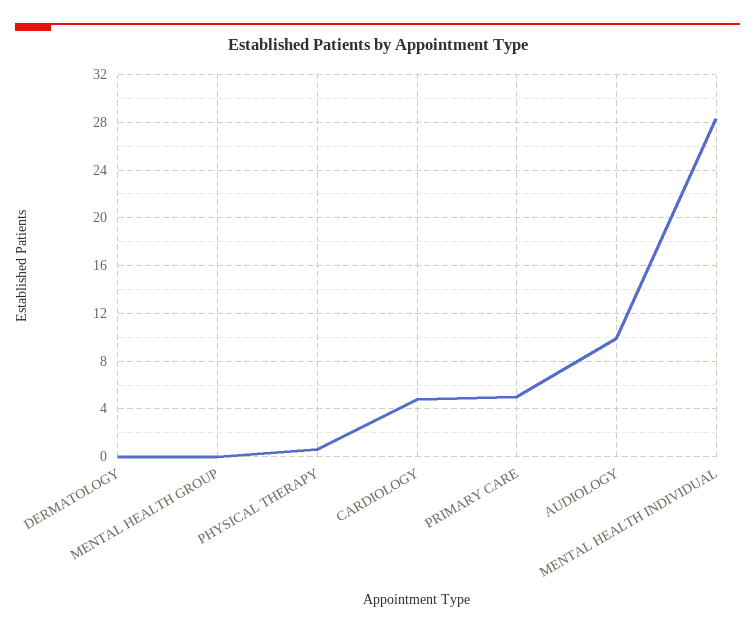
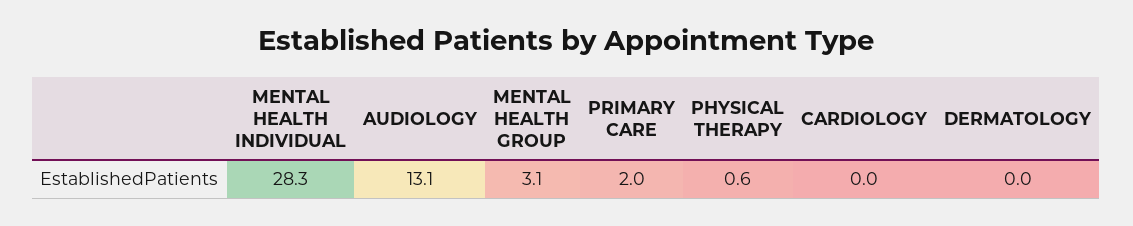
MENTAL HEALTH GROUP: 0 -> 3.1
CARDIOLOGY: 5 -> 0
PRIMARY CARE: 5 -> 2
AUDIOLOGY: 10 -> 13.1

